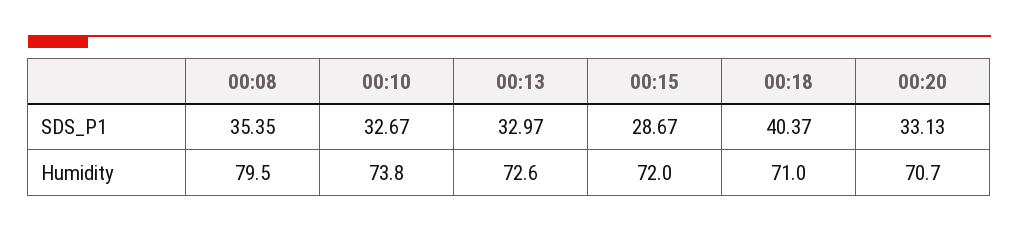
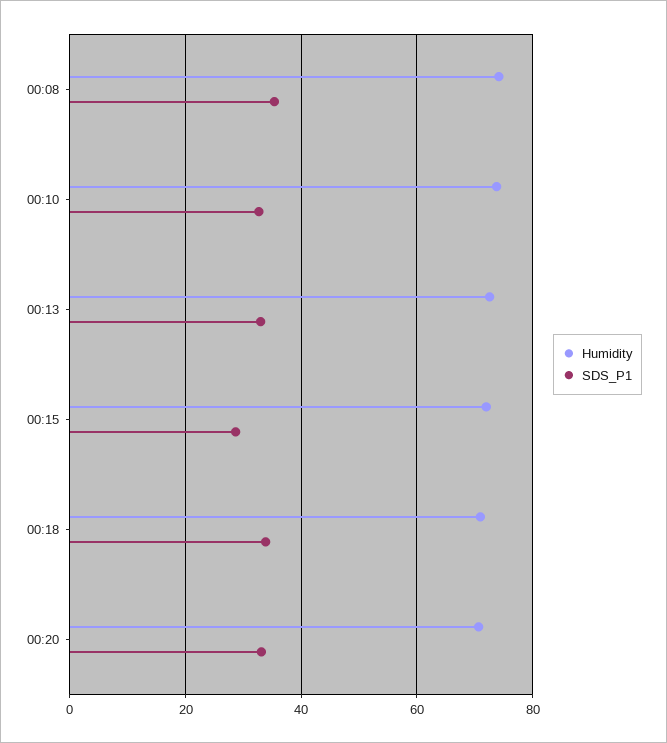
SDS_P1, 00:18: 40.37 -> 34
Humidity, 00:08: 79.5 -> 74

